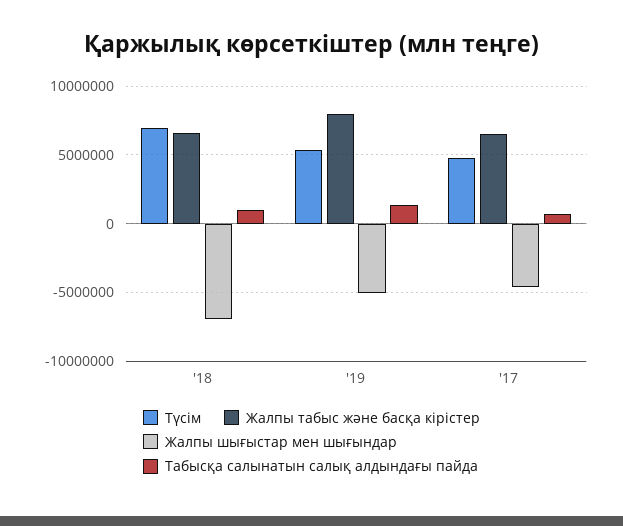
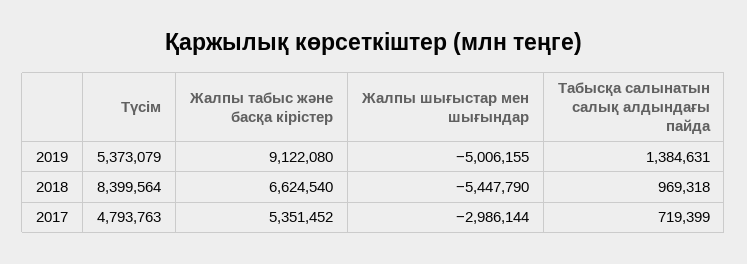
Түсім, '18: 7000000 -> 8399564
Жалпы шығыстар мен шығындар, '18: -7000000 -> -5447790
Жалпы табыс және басқа кірістер, '19: 8000000 -> 9122080
Жалпы табыс және басқа кірістер, '17: 6500000 -> 5351452
Жалпы шығыстар мен шығындар, '17: -4500000 -> -2986144

